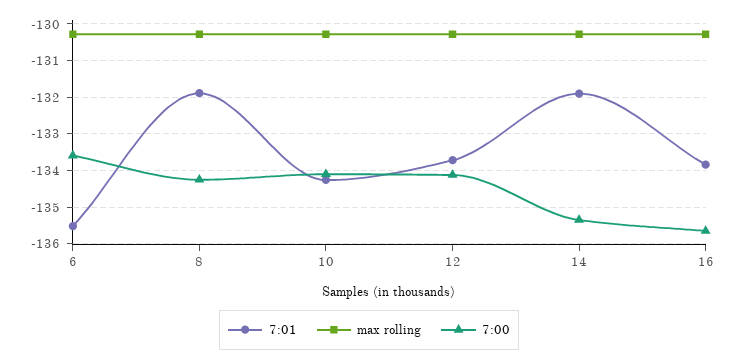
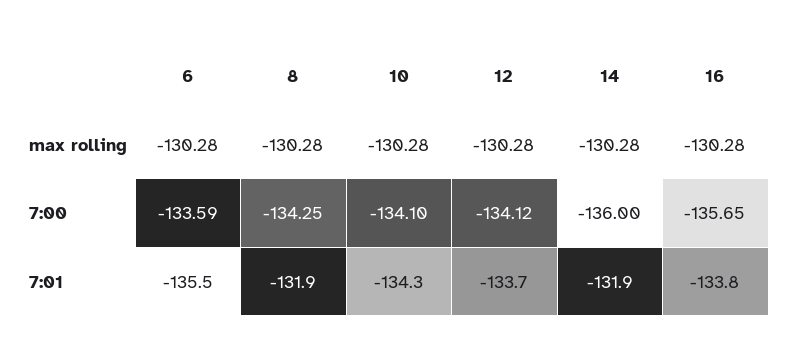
7:00, 14: -135.4 -> -136

